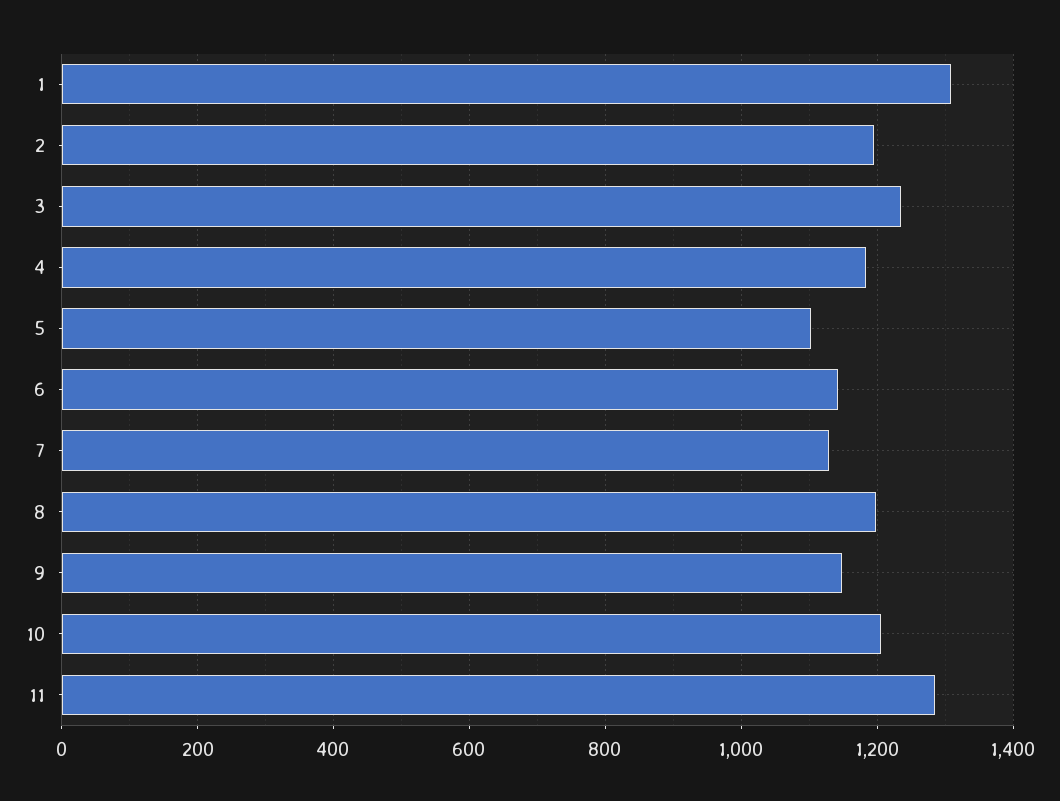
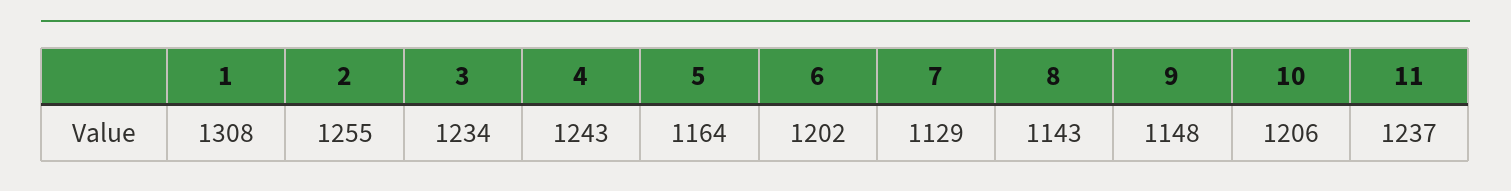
2: 1200 -> 1255
4: 1180 -> 1243
5: 1100 -> 1164
6: 1140 -> 1202
8: 1200 -> 1143
11: 1280 -> 1237

